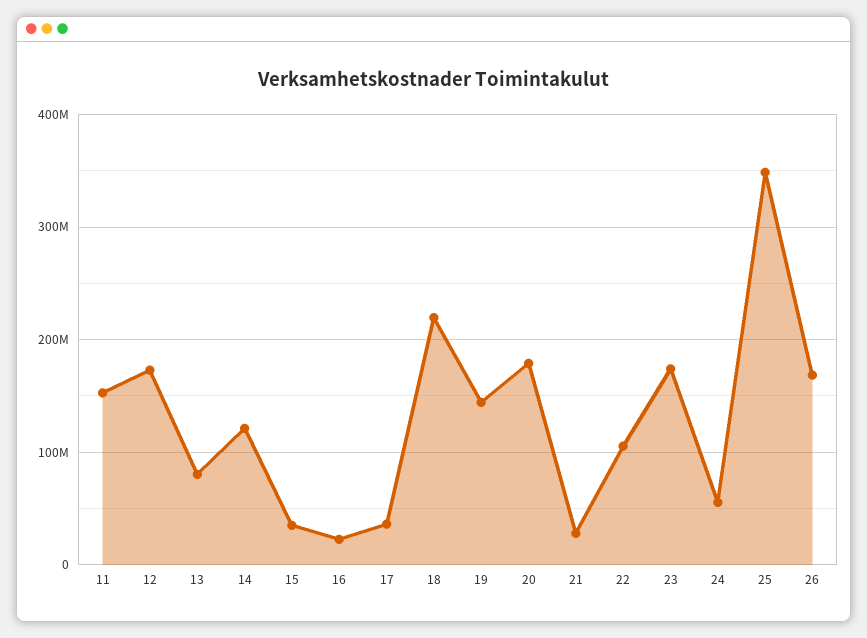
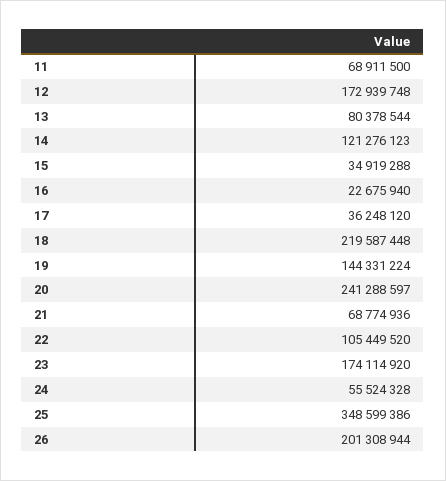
11: 150000000 -> 68911500
20: 180000000 -> 241288597
21: 30000000 -> 68774936
26: 170000000 -> 201308944

